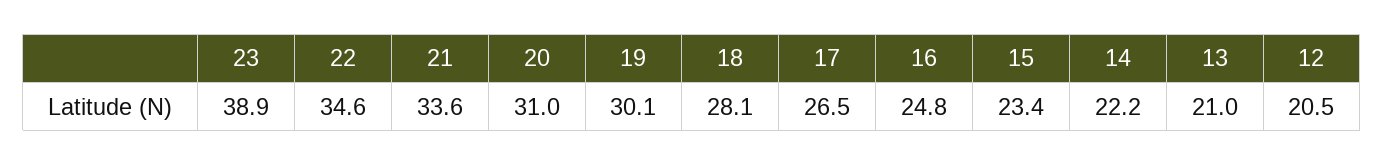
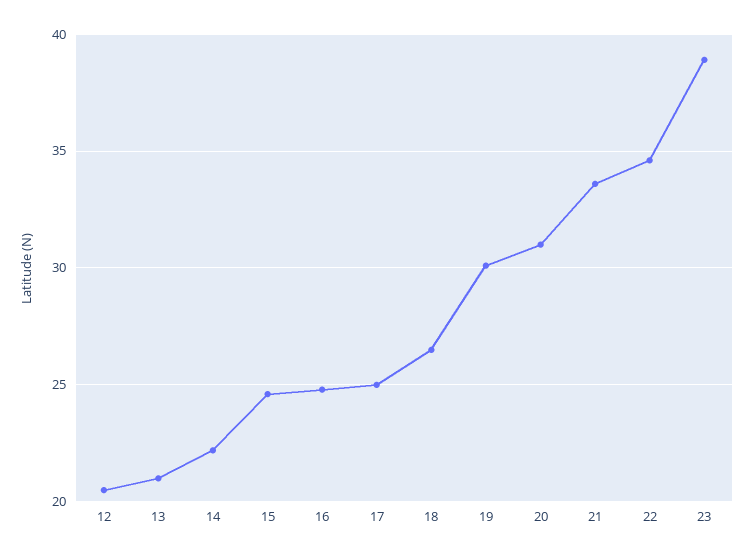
18: 28.1 -> 26.5
17: 26.5 -> 25
15: 23.4 -> 24.5

